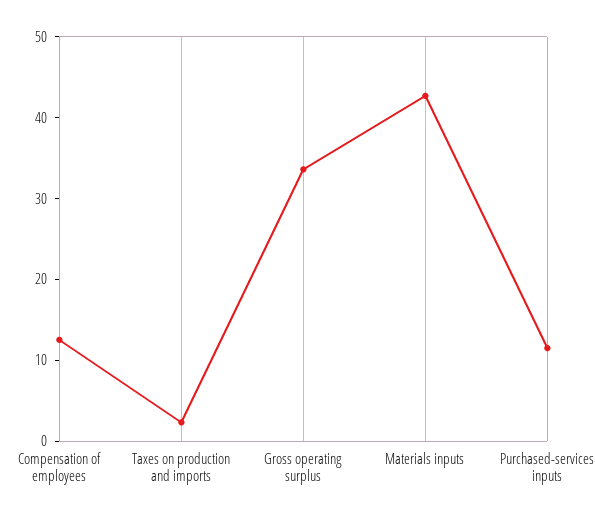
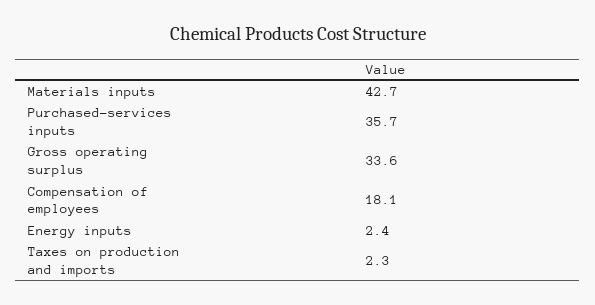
Compensation of employees: 12 -> 18.1
Purchased-services inputs: 12 -> 35.7
Energy inputs: none -> 2.4

